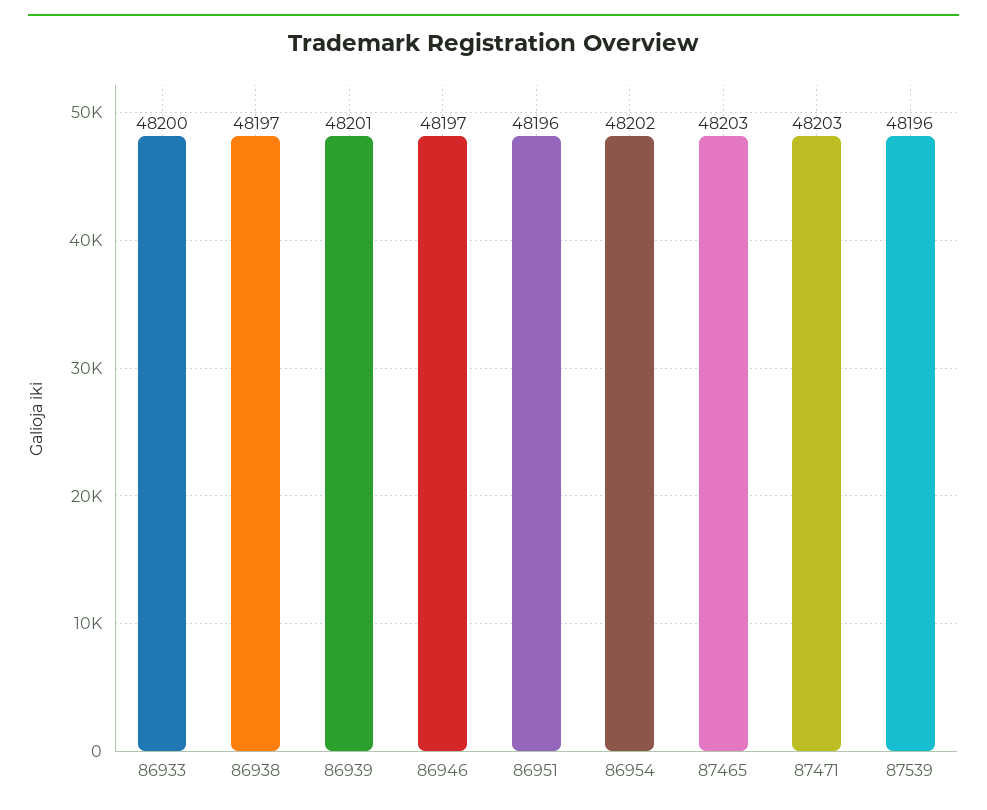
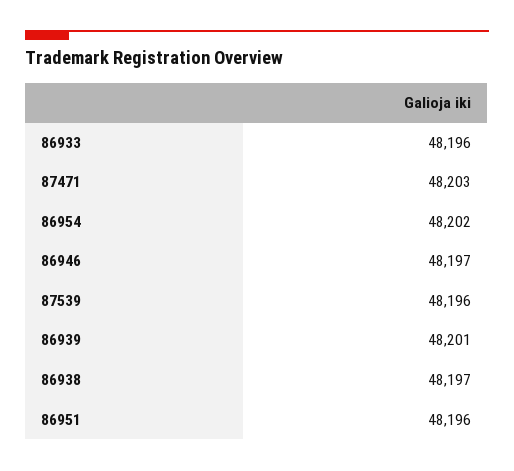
86933: 48200 -> 48196
87465: 48203 -> none

